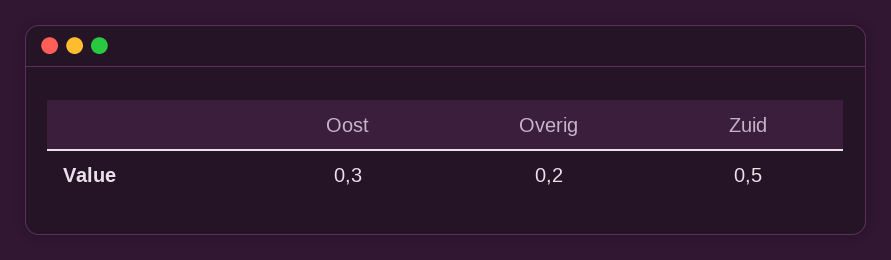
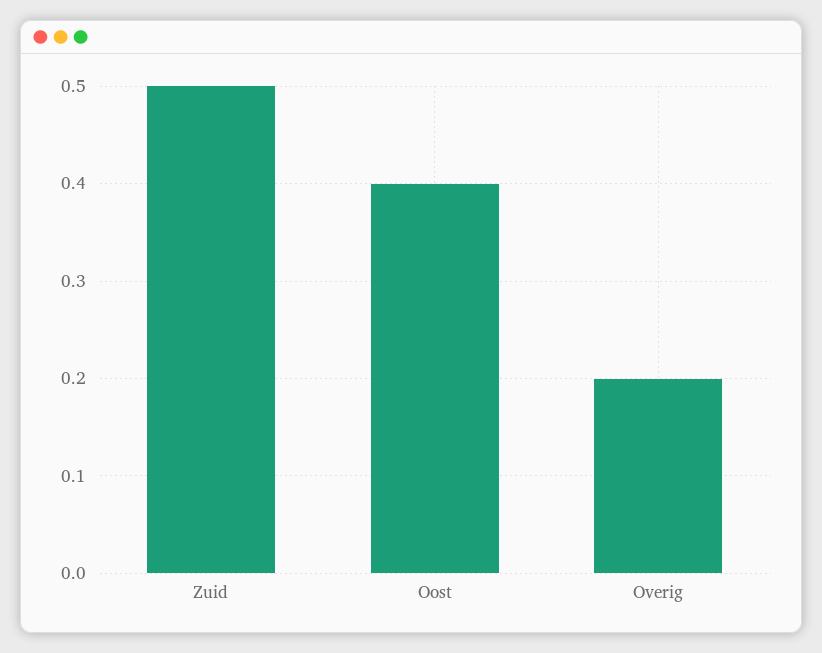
Oost: 0.3 -> 0.4

